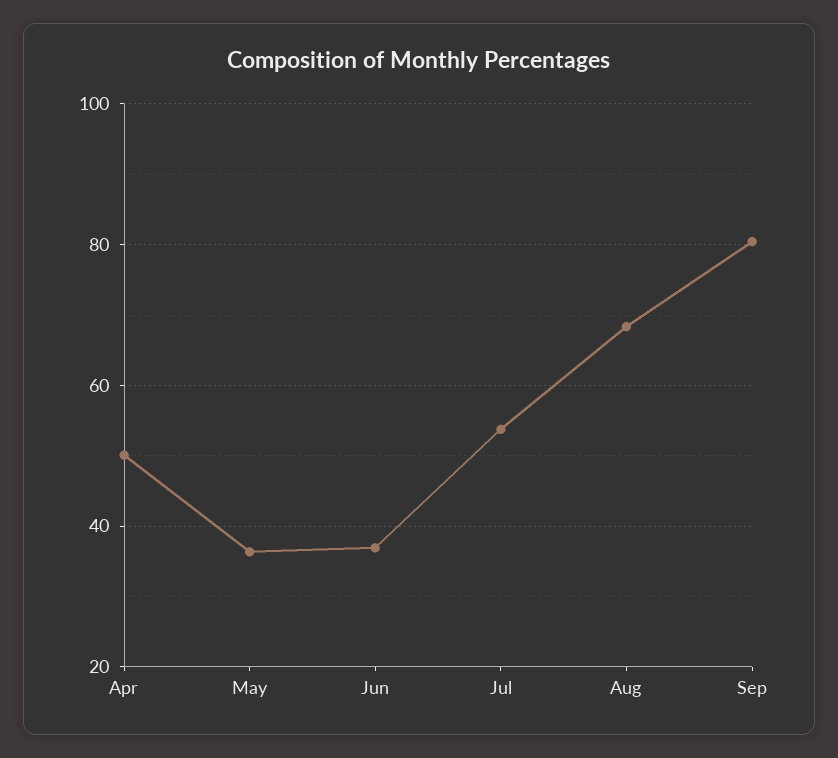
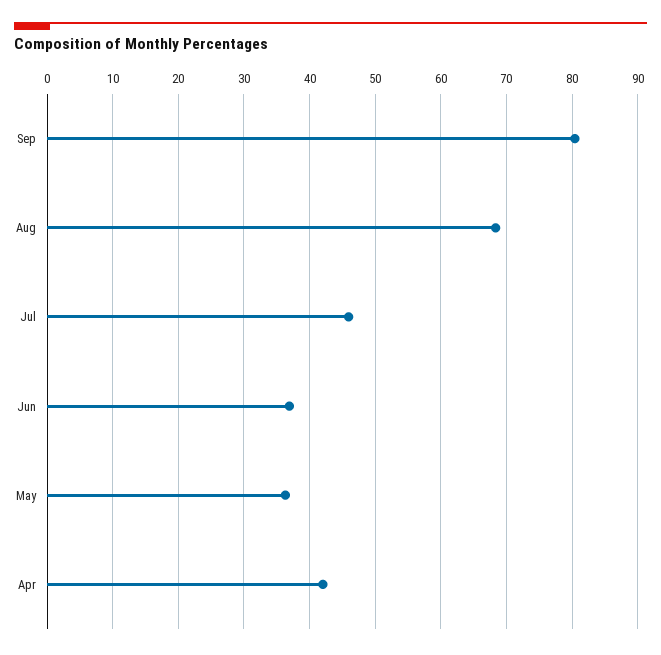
Apr: 50 -> 42
Jul: 54 -> 46

